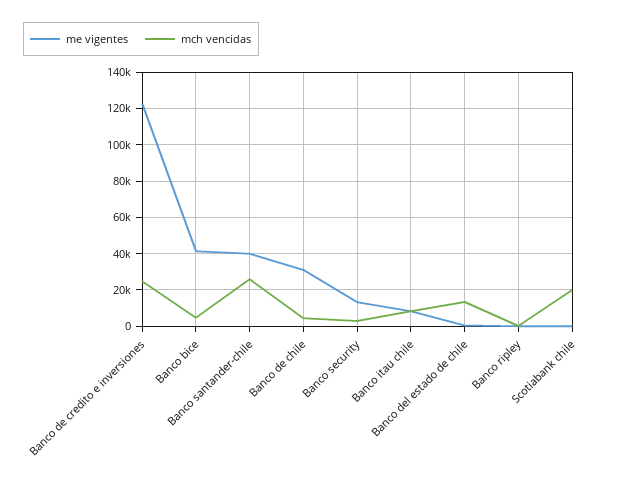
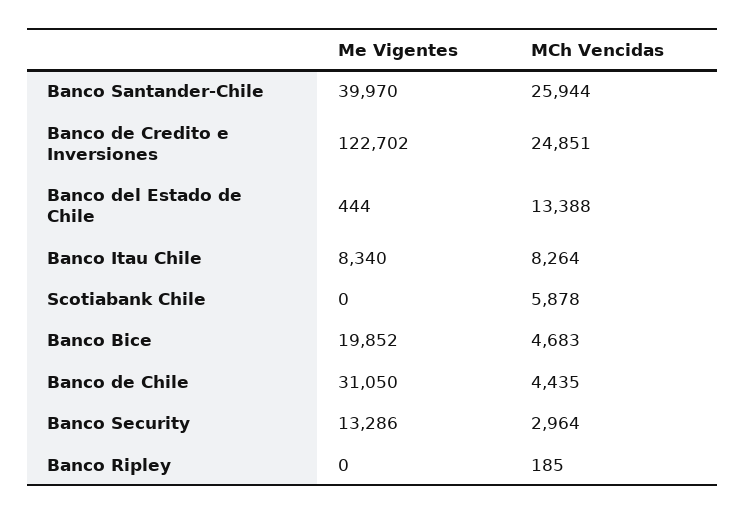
me vigentes, Banco bice: 40000 -> 19852
mch vencidas, Scotiabank chile: 20000 -> 5878

